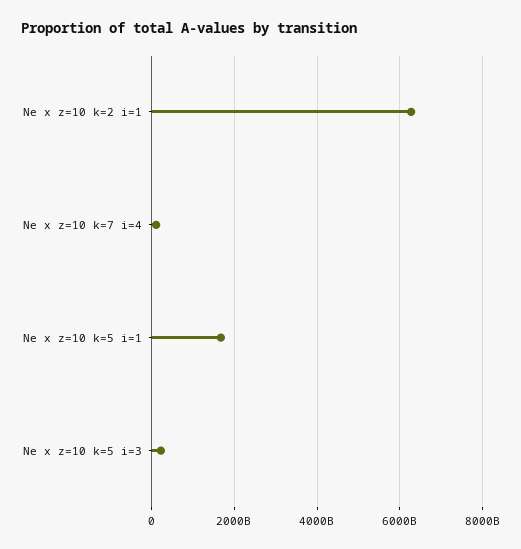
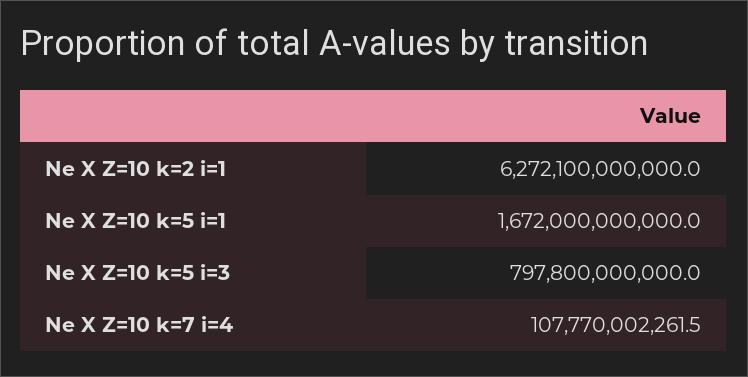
Ne x z=10 k=5 i=3: 200000000000 -> 797800000000

